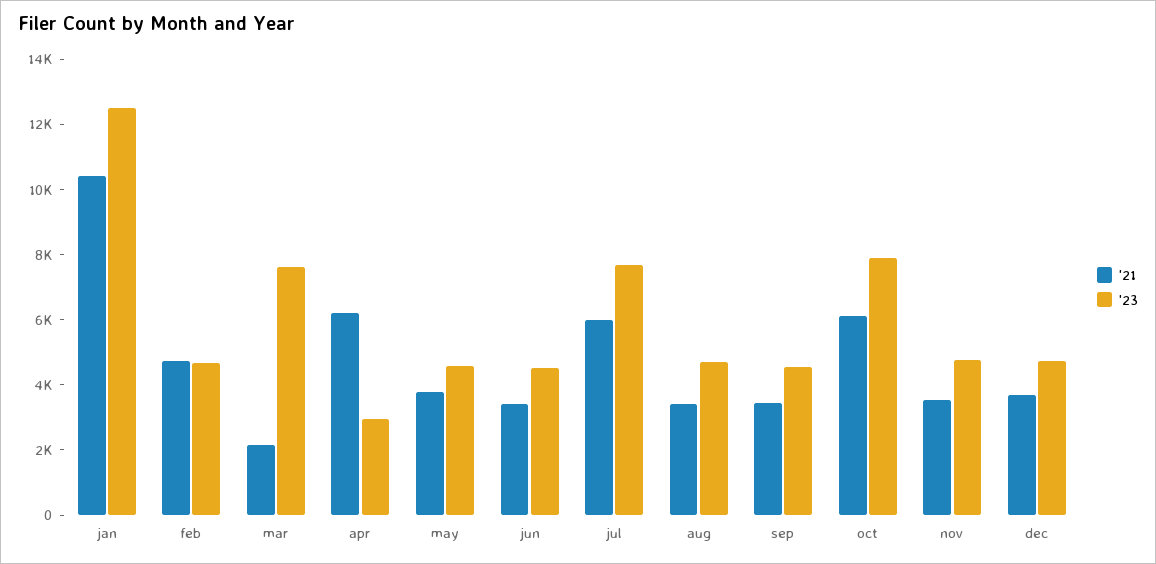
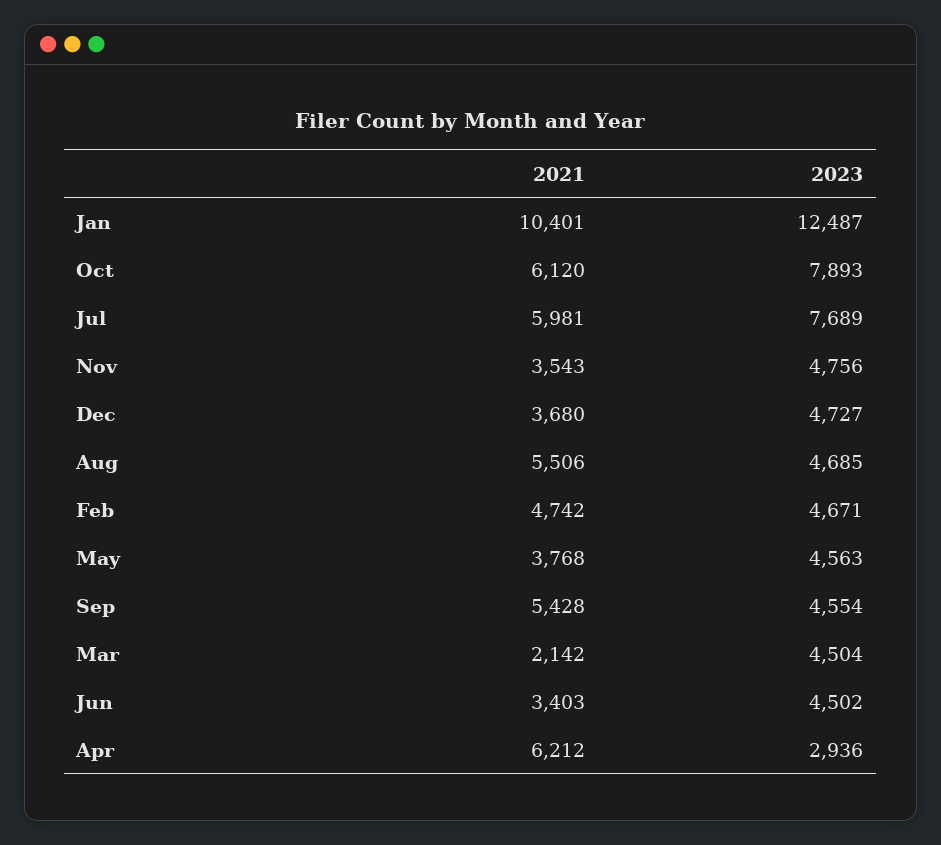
'23, mar: 7500 -> 4504
'21, aug: 3500 -> 5506
'21, sep: 3500 -> 5428

